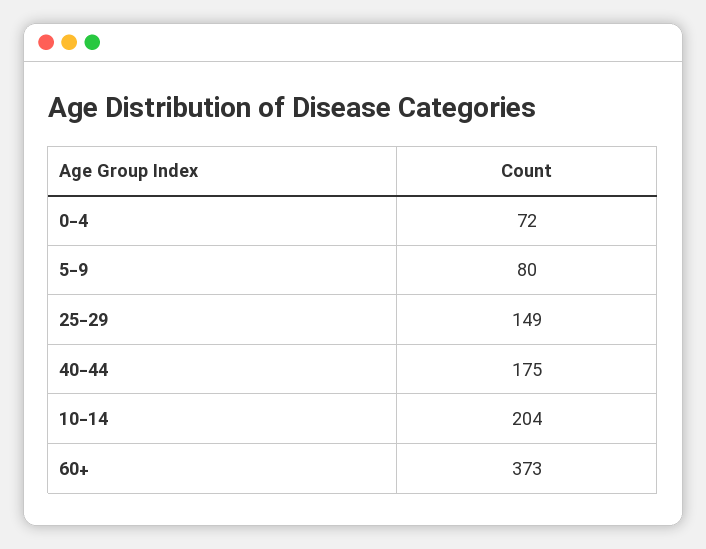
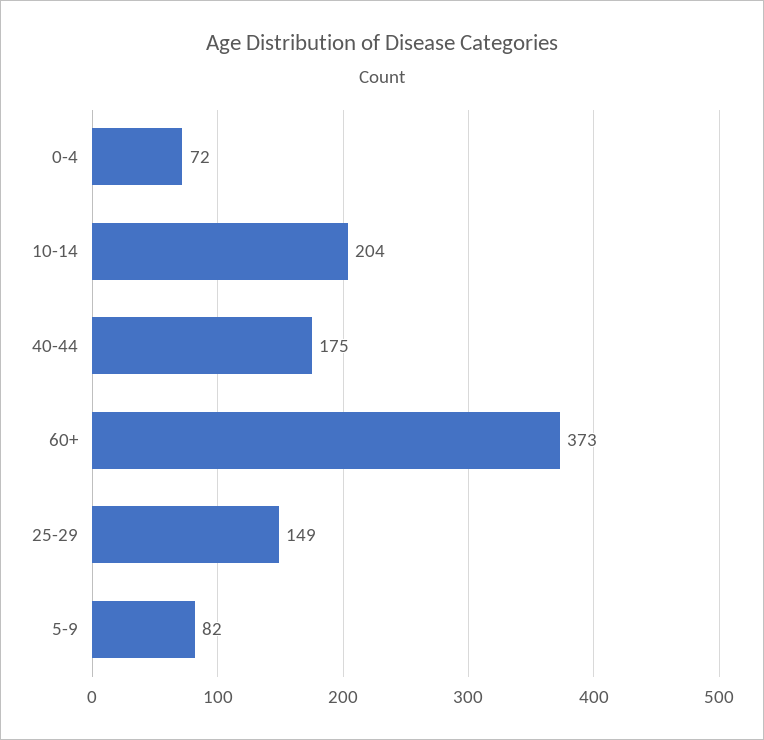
5-9: 80 -> 82

